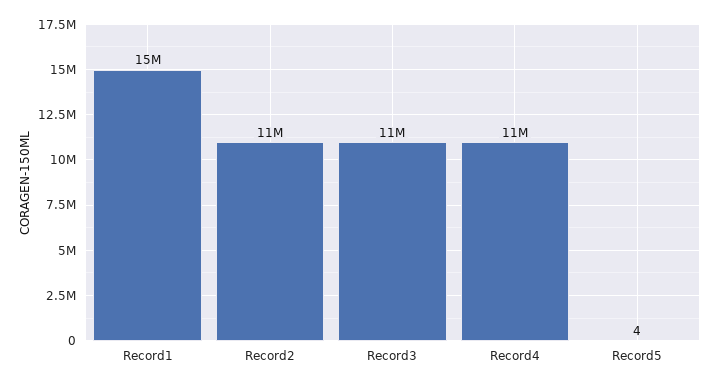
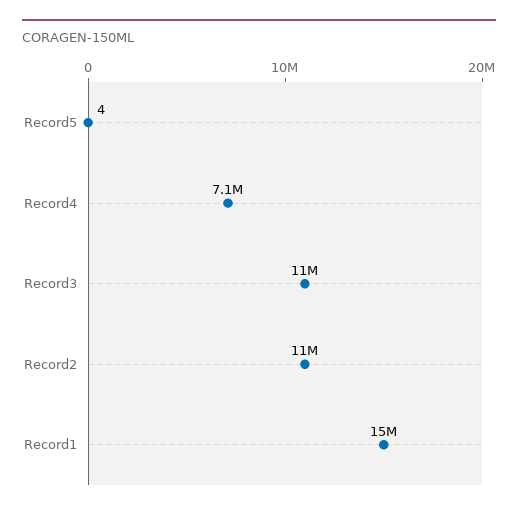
Record4: 11000000 -> 7100000

